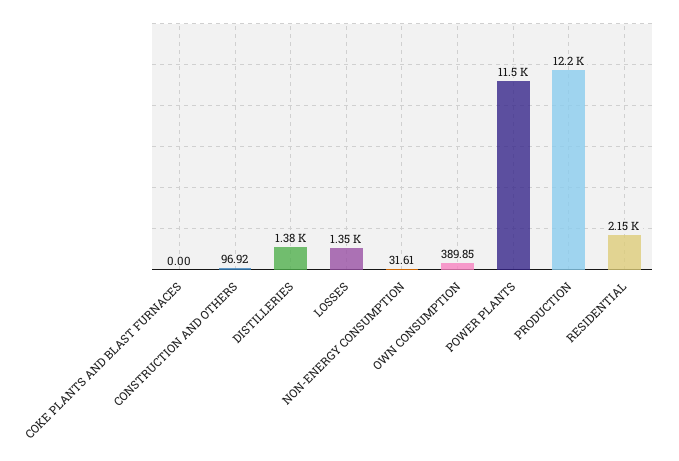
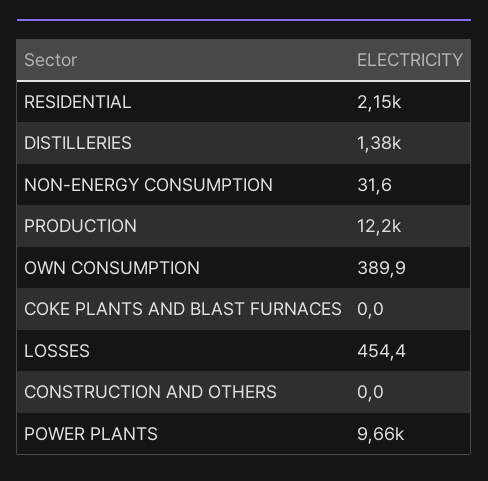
CONSTRUCTION AND OTHERS: 96.92 -> 0
LOSSES: 1350 -> 454.4
POWER PLANTS: 11500 -> 9660

